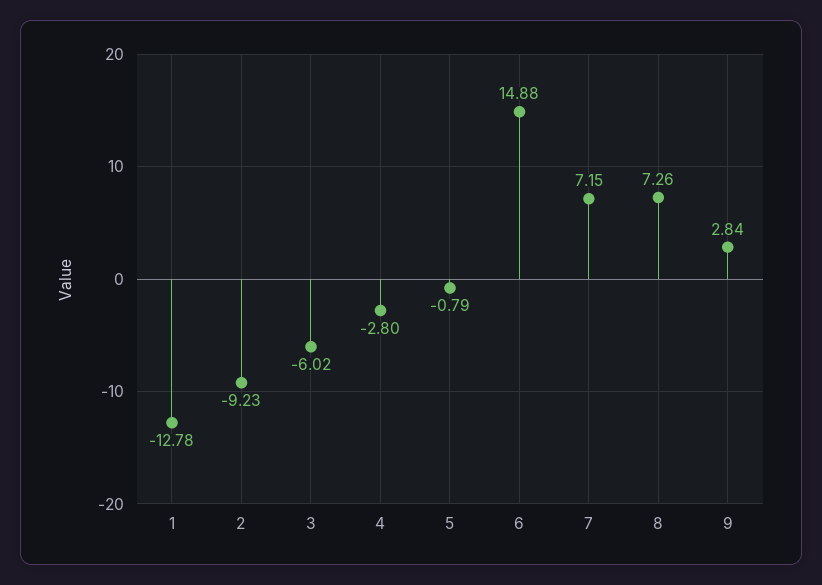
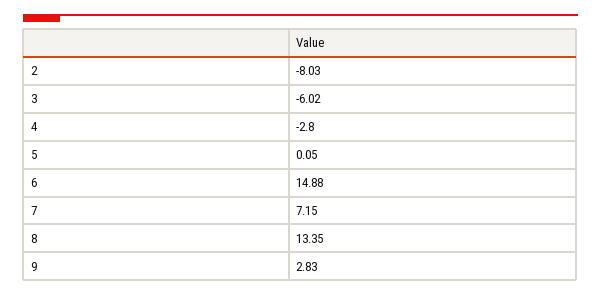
1: -12.78 -> none
2: -9.23 -> -8.03
5: -0.79 -> 0.05
8: 7.26 -> 13.35
9: 2.84 -> 2.83

